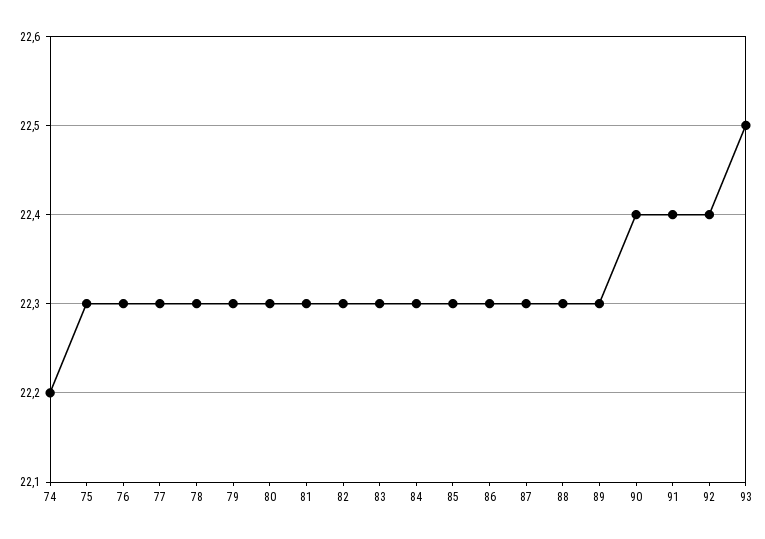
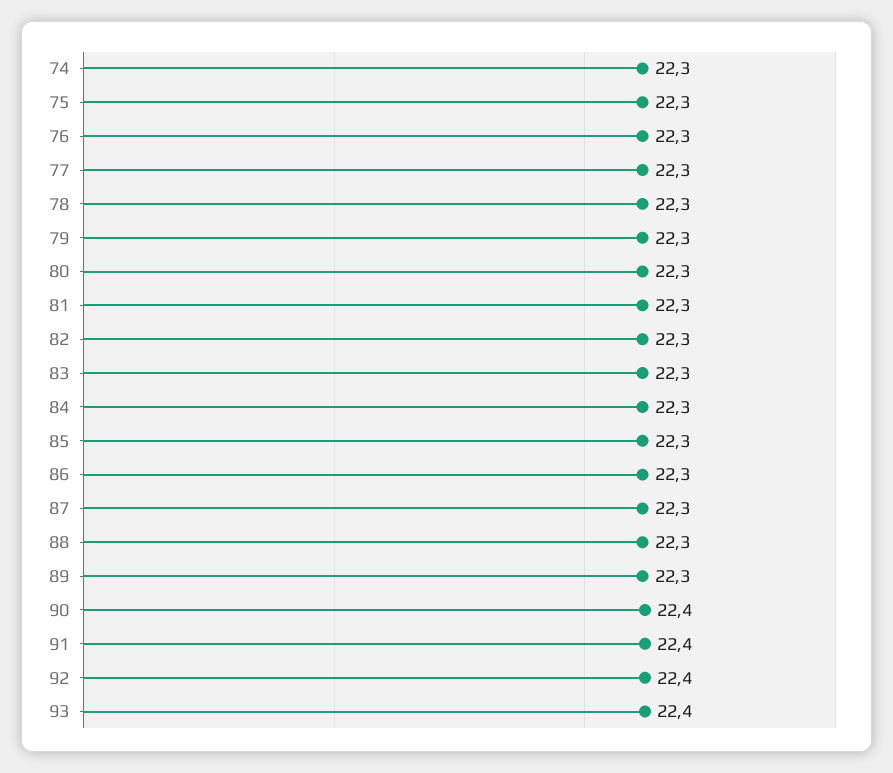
74: 22.2 -> 22.3
93: 22.5 -> 22.4

